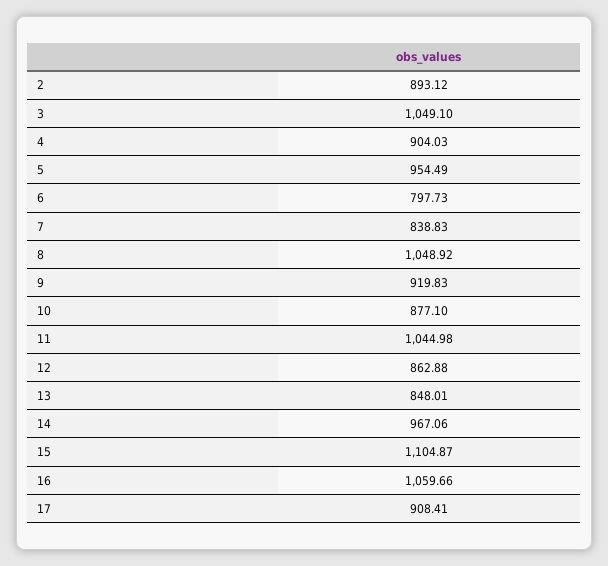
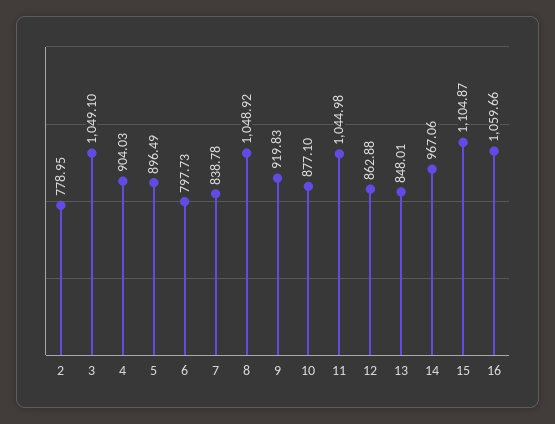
2: 893.12 -> 778.95
5: 954.49 -> 896.49
7: 838.83 -> 838.78
17: 908.41 -> none

